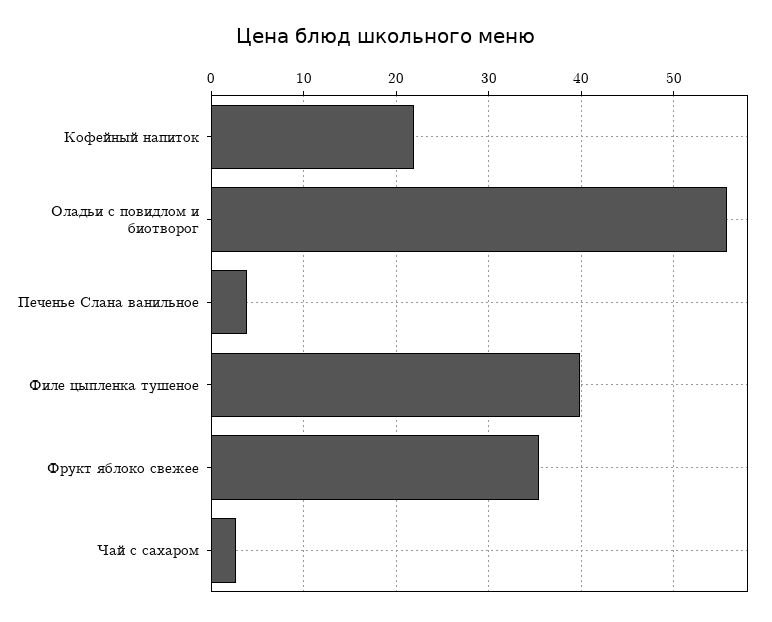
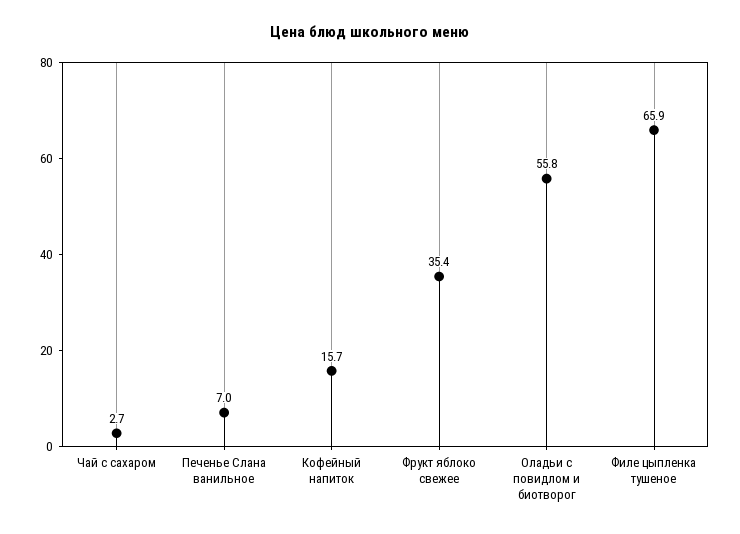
Кофейный напиток: 22 -> 15.7
Печенье Слана ванильное: 4 -> 7
Филе цыпленка тушеное: 40 -> 65.9

